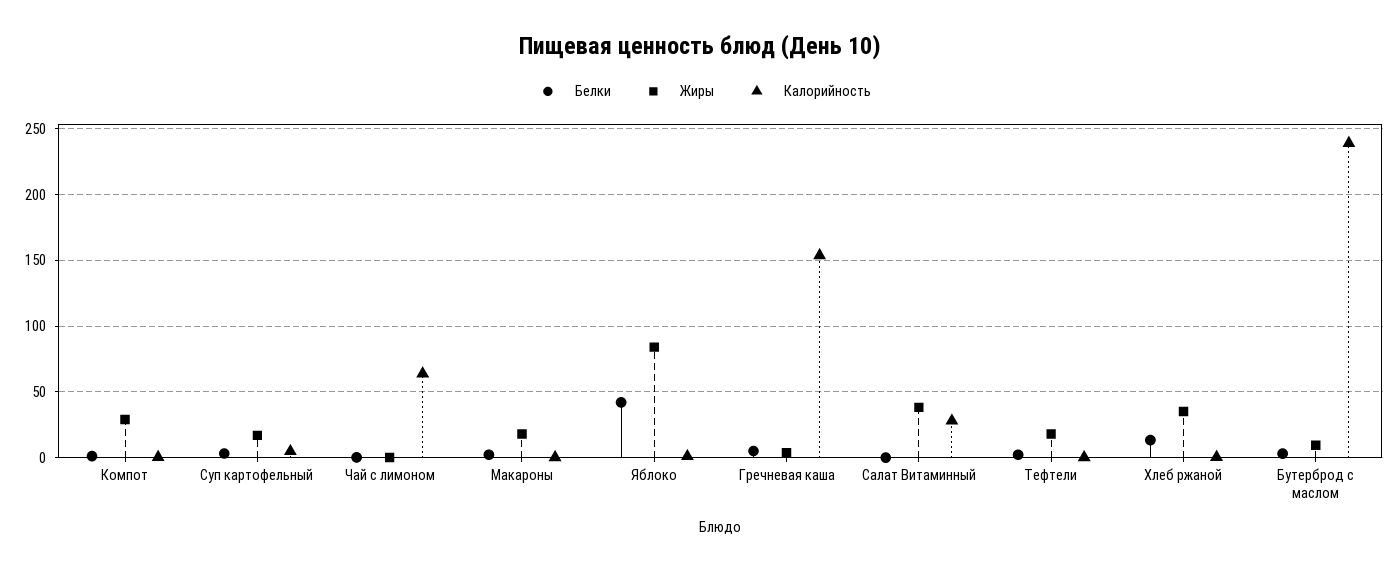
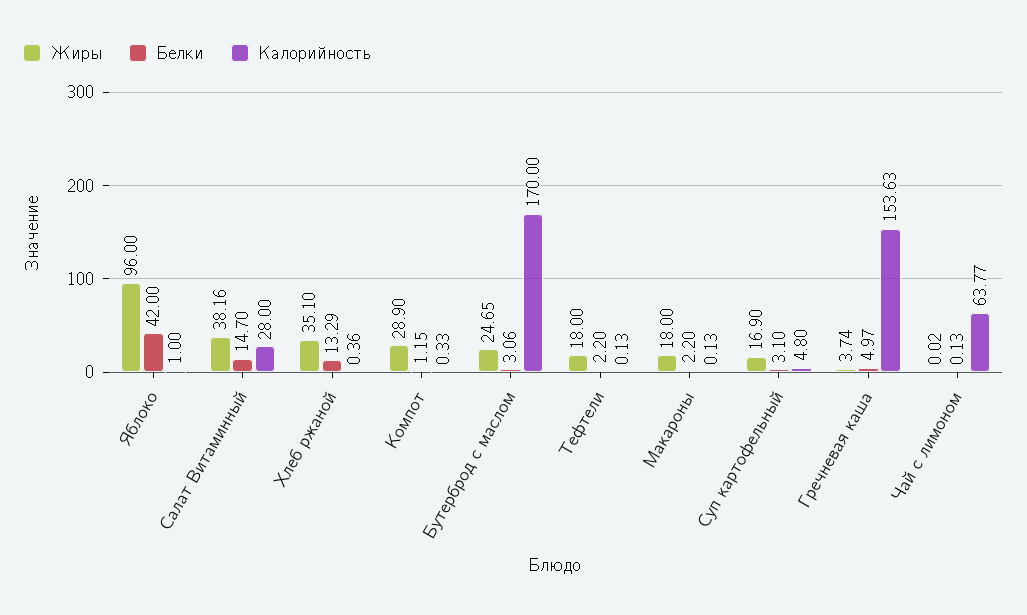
Жиры, Яблоко: 85 -> 96
Белки, Салат Витаминный: 0 -> 14.7
Жиры, Бутерброд с маслом: 10 -> 24.65
Калорийность, Бутерброд с маслом: 240 -> 170

